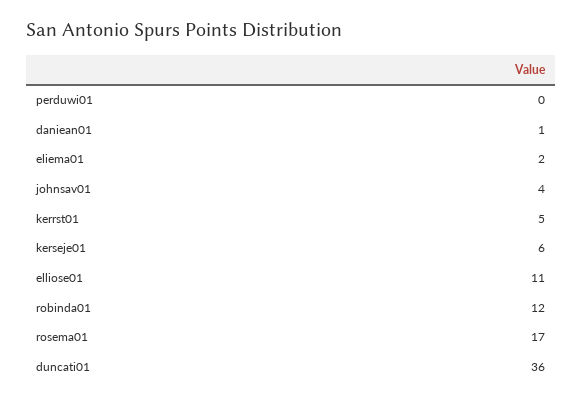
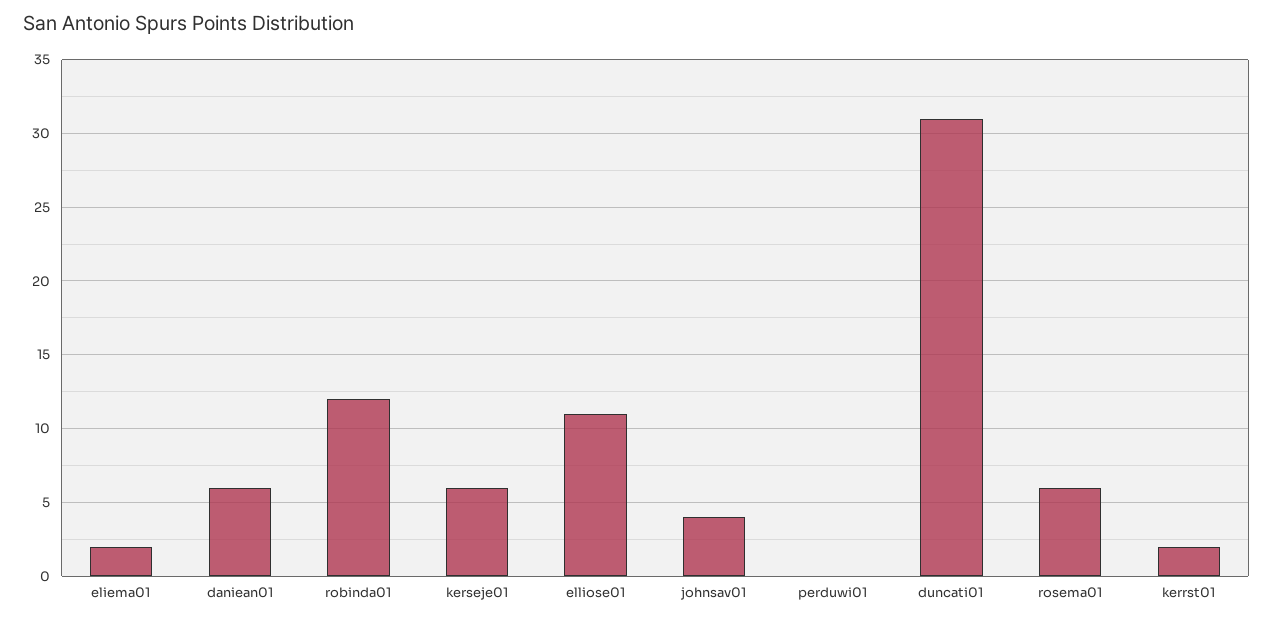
daniean01: 1 -> 6
kerrst01: 5 -> 2
rosema01: 17 -> 6
duncati01: 36 -> 31

